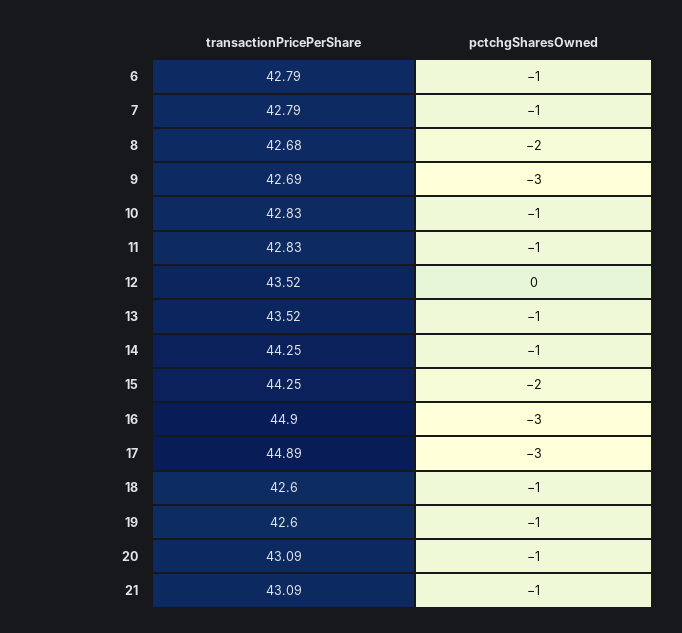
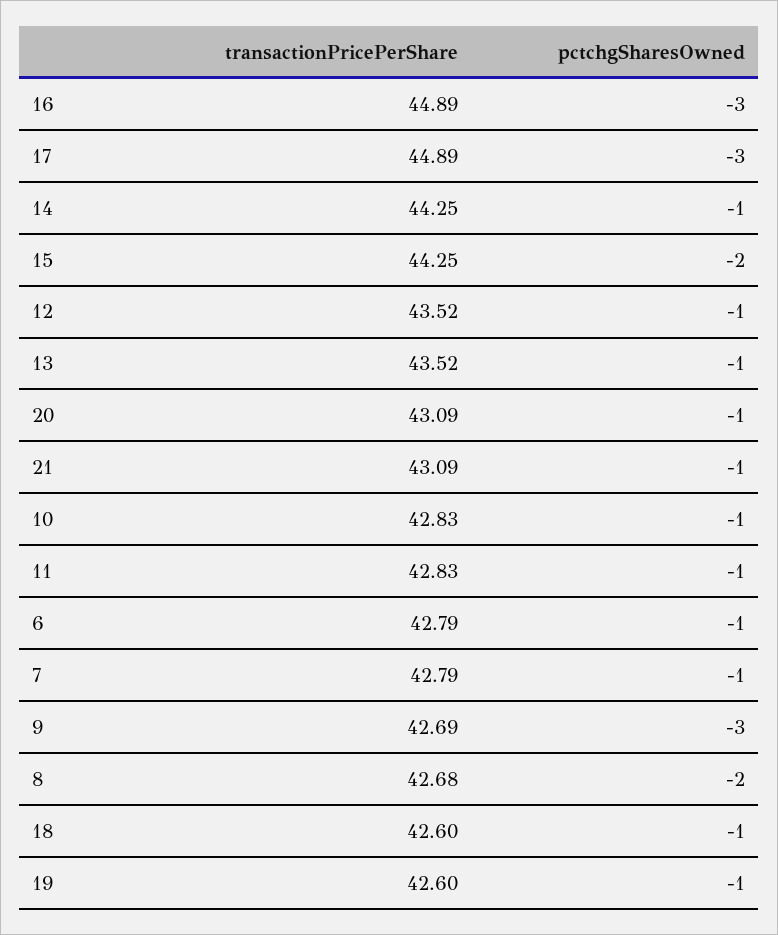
pctchgSharesOwned, 12: 0 -> -1
transactionPricePerShare, 16: 44.9 -> 44.89

